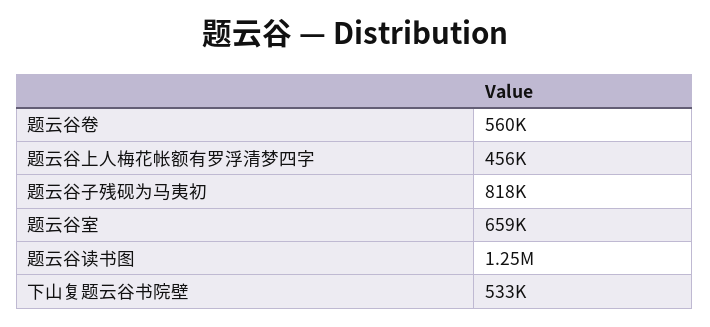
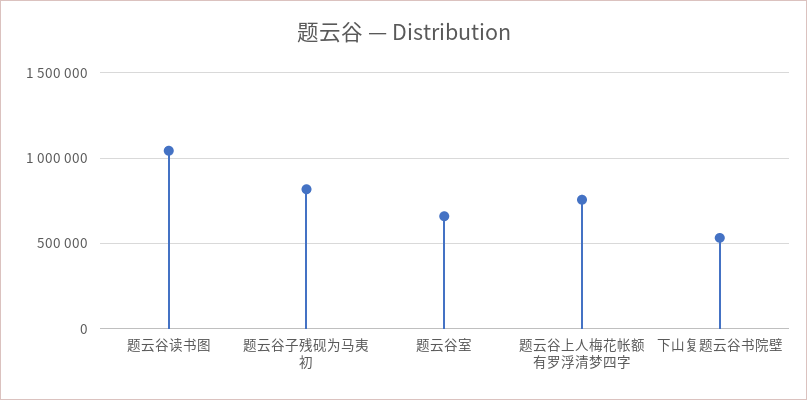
题云谷卷: 560000 -> none
题云谷上人梅花帐额有罗浮清梦四字: 456000 -> 750000
题云谷读书图: 1250000 -> 1050000

